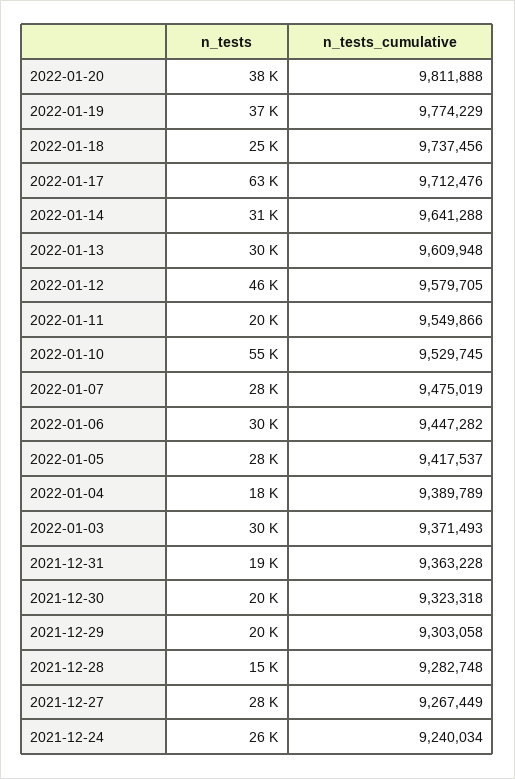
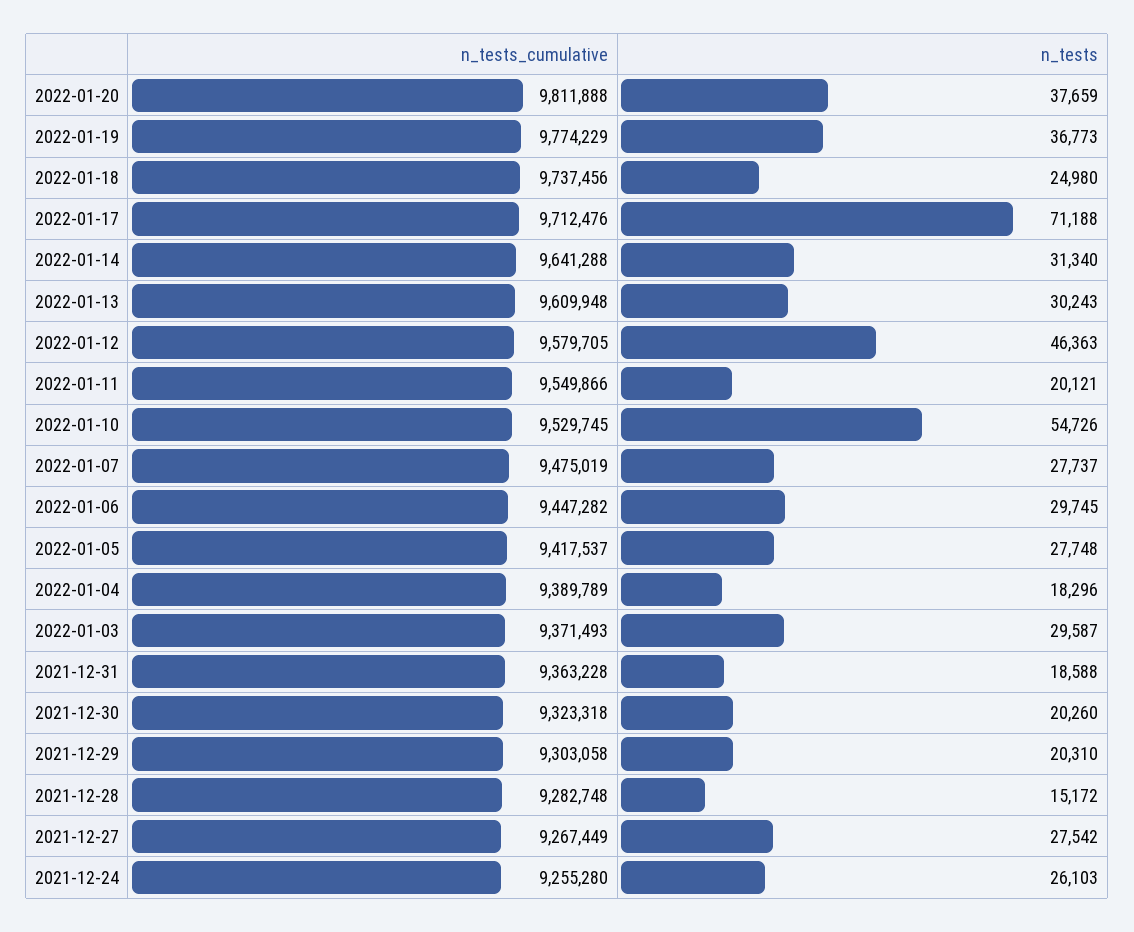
n_tests, 2022-01-17: 63000 -> 71188
n_tests_cumulative, 2021-12-24: 9240034 -> 9255280

